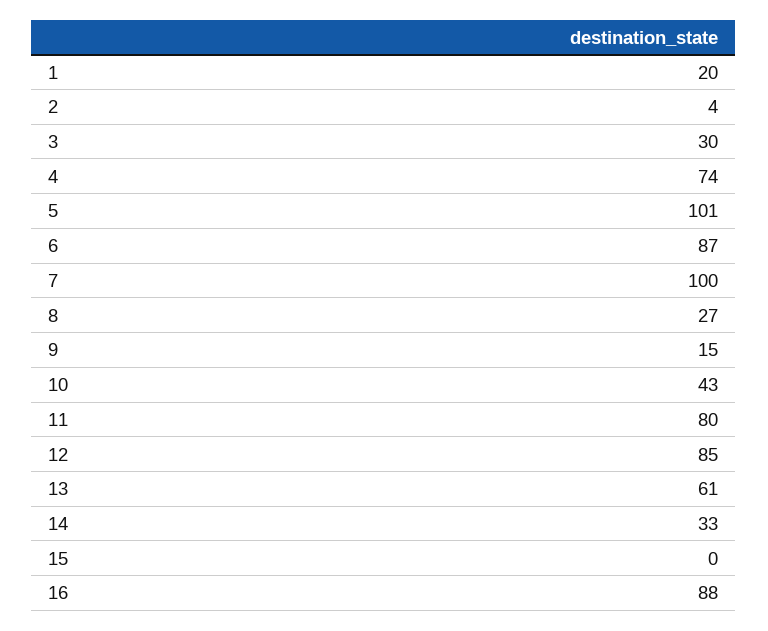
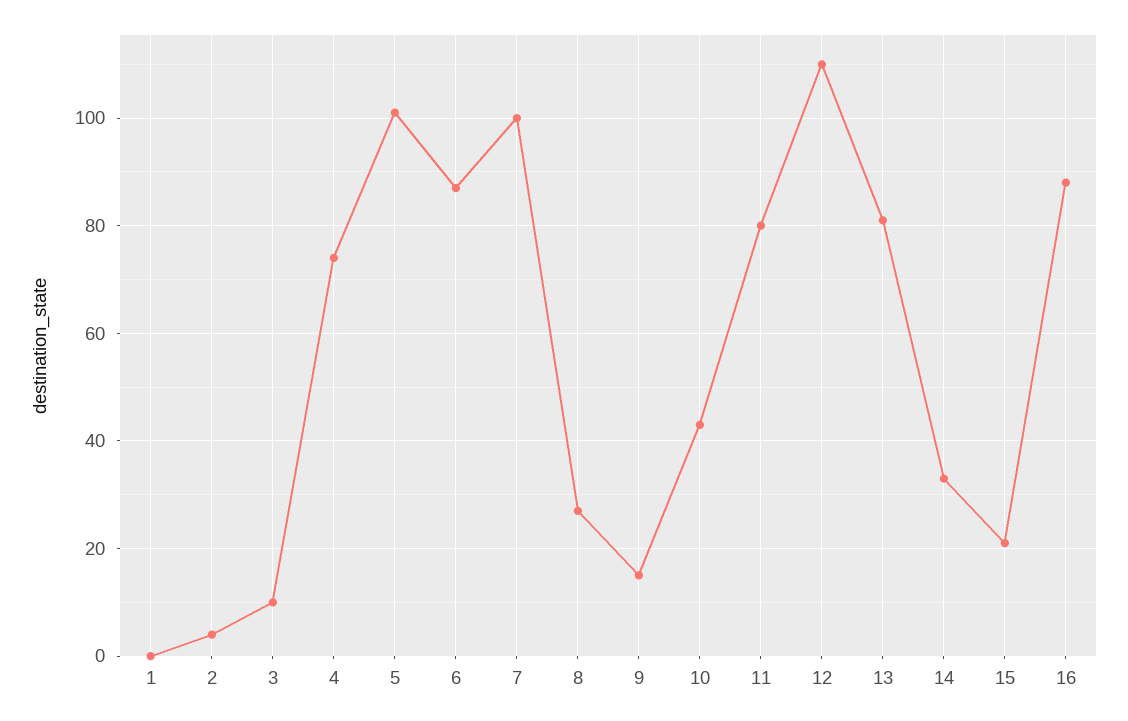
1: 20 -> 0
3: 30 -> 10
12: 85 -> 110
13: 61 -> 80
15: 0 -> 20

